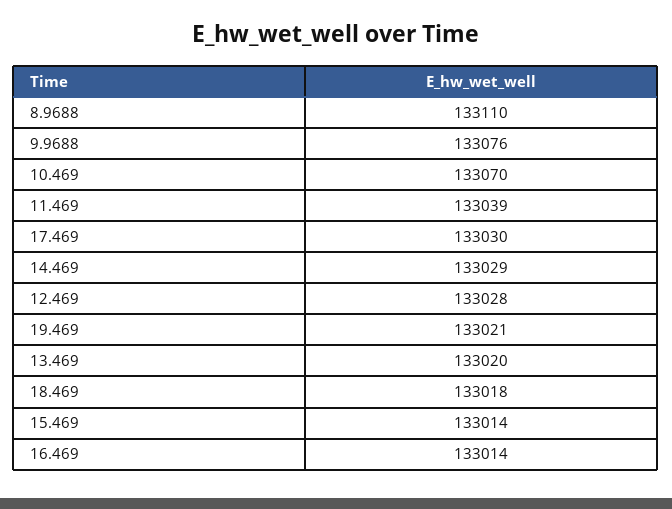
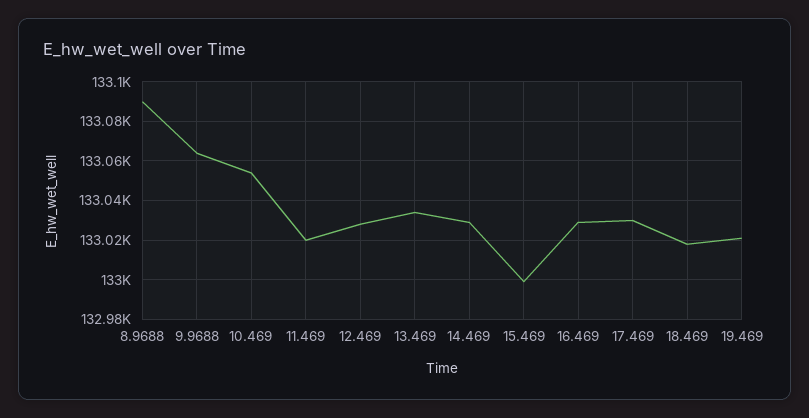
8.9688: 133110 -> 133090
9.9688: 133076 -> 133065
10.469: 133070 -> 133055
11.469: 133039 -> 133020
13.469: 133020 -> 133035
15.469: 133014 -> 133000
16.469: 133014 -> 133030

